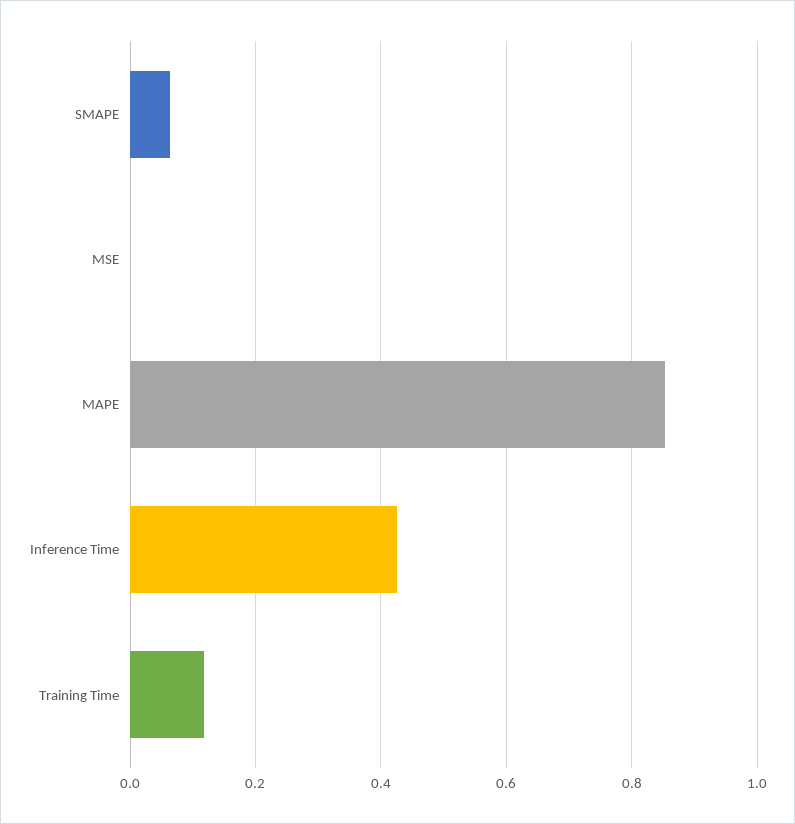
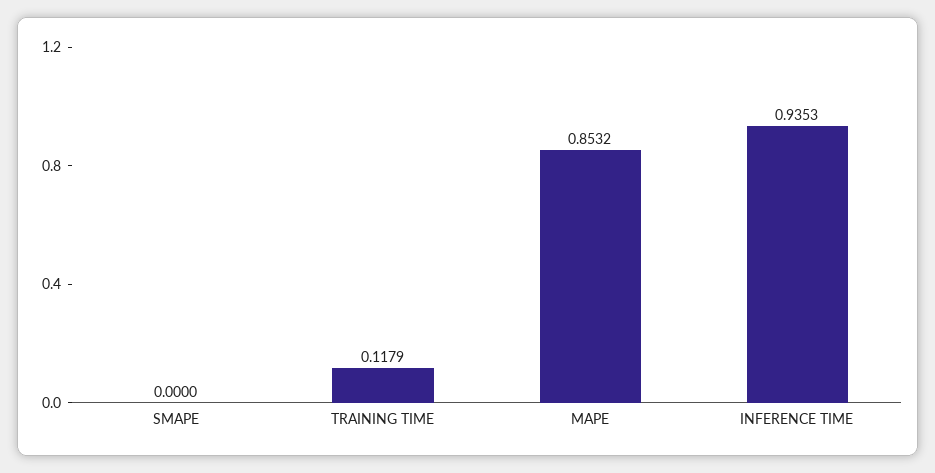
SMAPE: 0.06 -> 0
MSE: 0 -> none
Inference Time: 0.42 -> 0.9353

